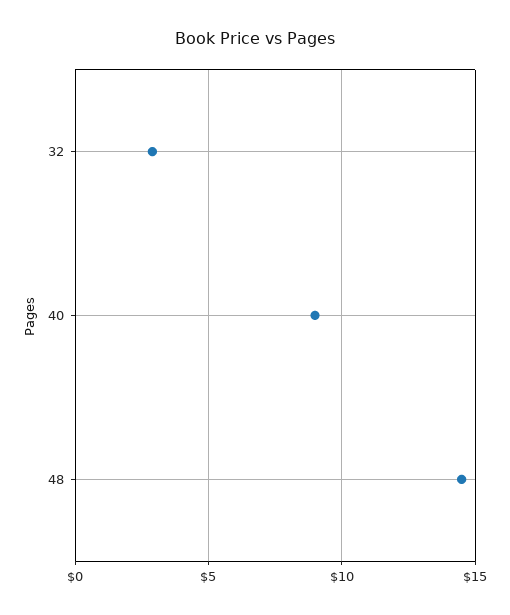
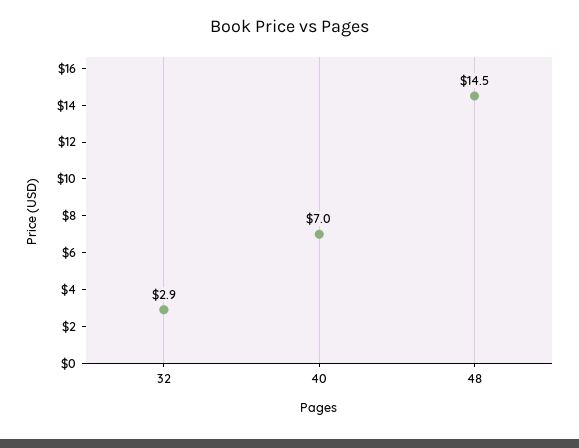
40: 9 -> 7

